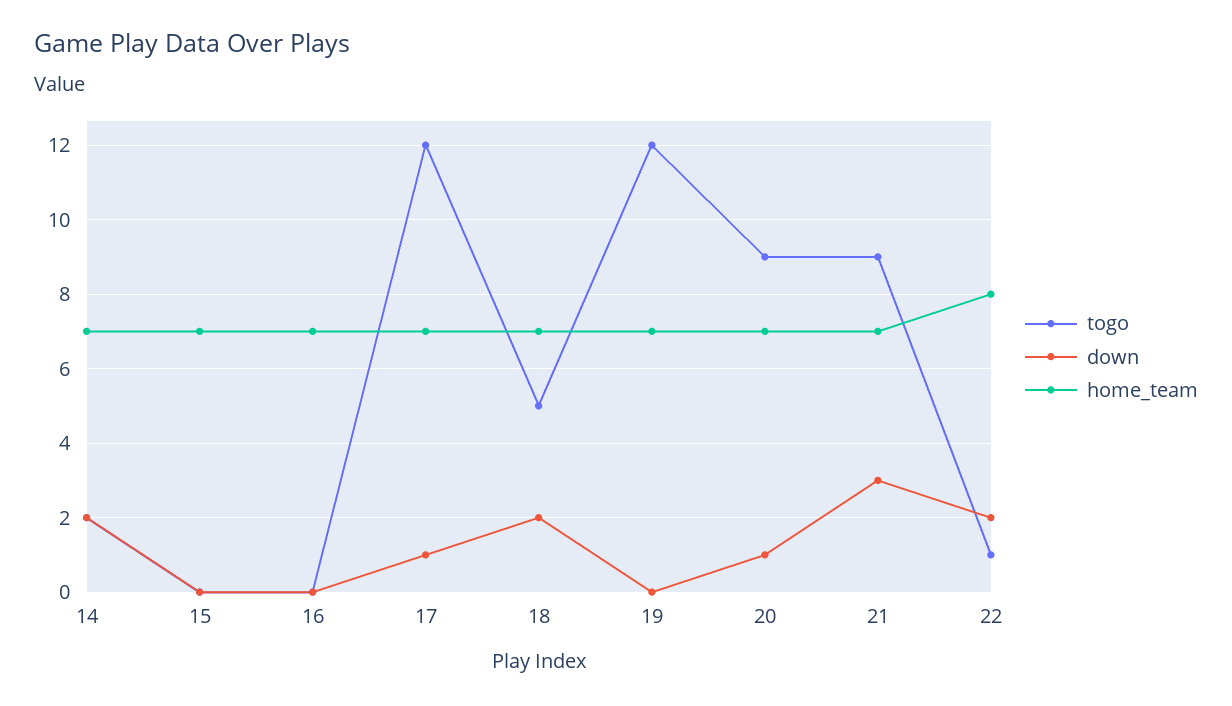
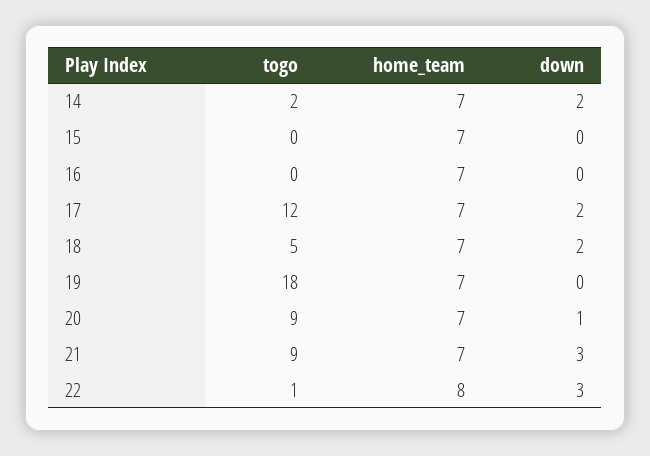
down, 17: 1 -> 2
togo, 19: 12 -> 18
down, 22: 2 -> 3

